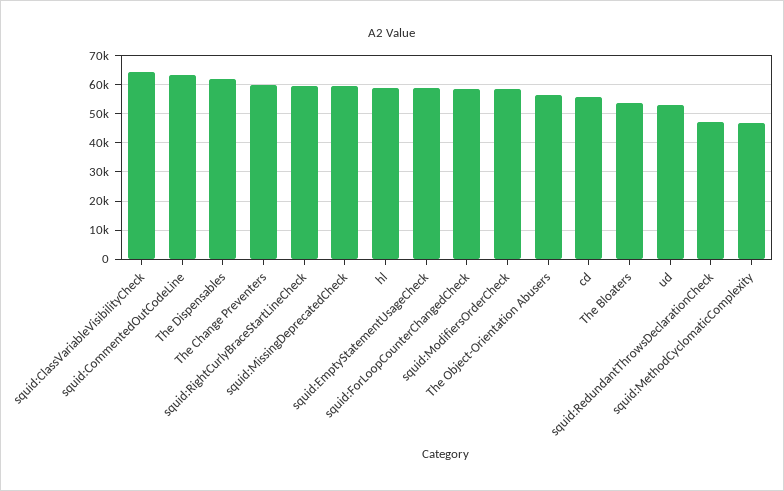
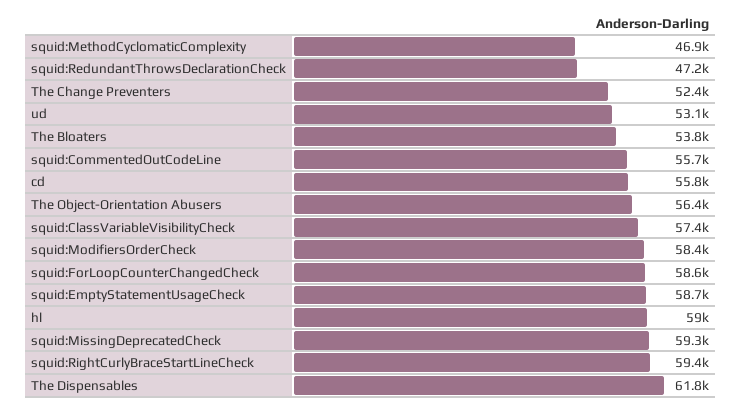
squid:ClassVariableVisibilityCheck: 65000 -> 57400
squid:CommentedOutCodeLine: 62500 -> 55700
The Change Preventers: 60000 -> 52400

